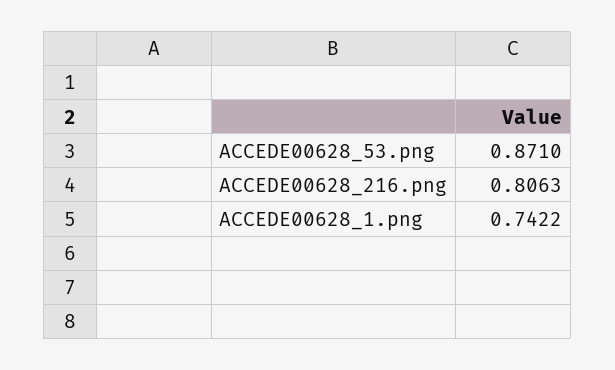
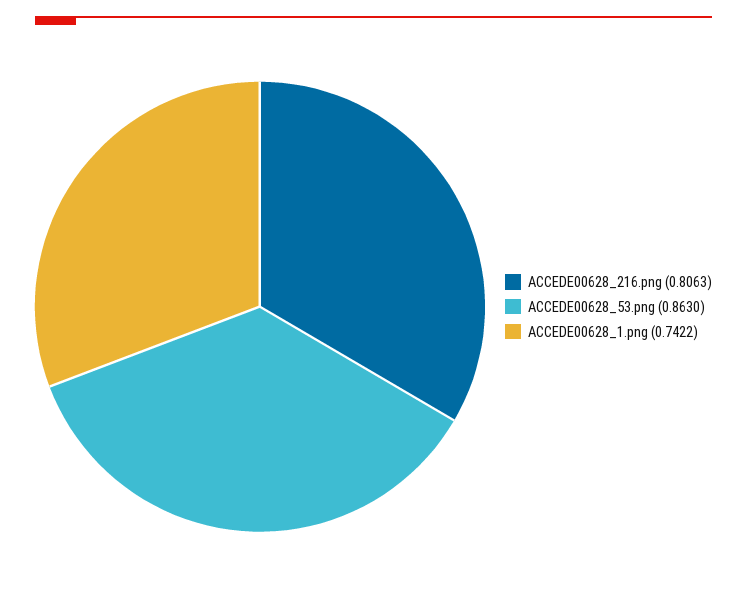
ACCEDE00628_53.png: 0.871 -> 0.863

